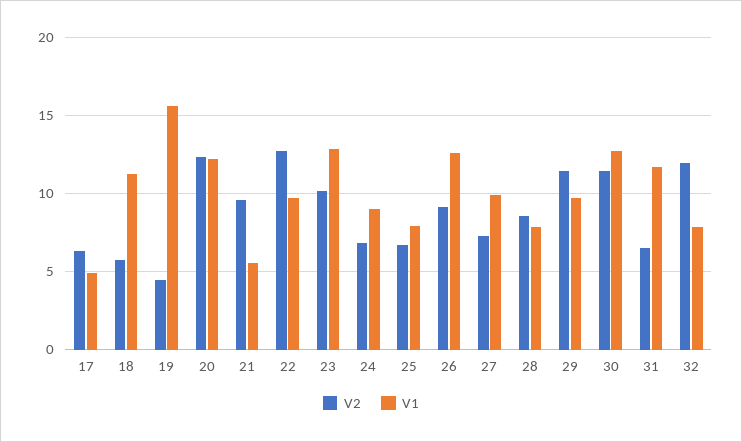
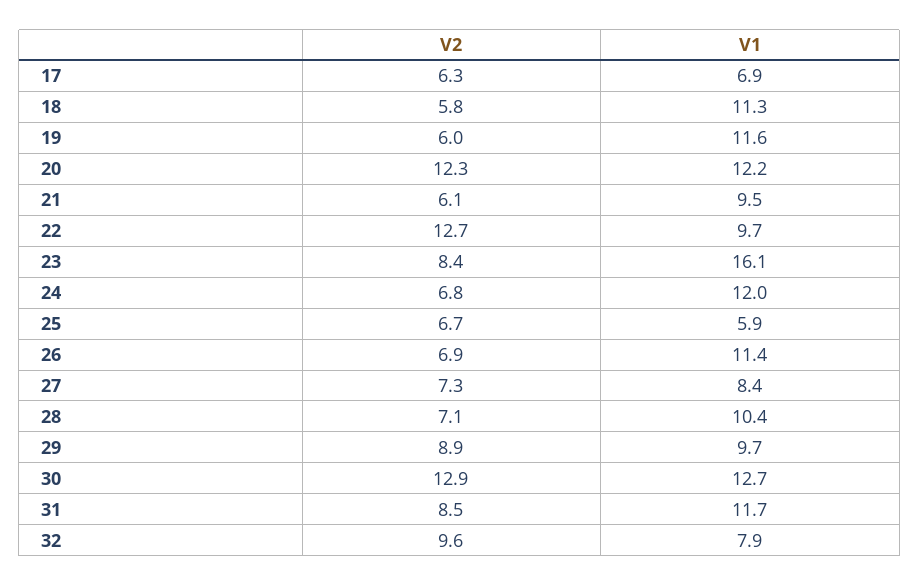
V1, 17: 5 -> 6.9
V2, 19: 4.5 -> 6
V1, 19: 15.5 -> 11.6
V2, 21: 9.5 -> 6.1
V1, 21: 5.5 -> 9.5
V2, 23: 10 -> 8.4
V1, 23: 13 -> 16.1
V1, 24: 9 -> 12
V1, 25: 8 -> 5.9
V2, 26: 9 -> 6.9
V1, 26: 12.5 -> 11.4
V1, 27: 10 -> 8.4
V2, 28: 8.5 -> 7.1
V1, 28: 8 -> 10.4
V2, 29: 11.5 -> 8.9
V2, 30: 11.5 -> 12.9
V2, 31: 6.5 -> 8.5
V2, 32: 12 -> 9.6

